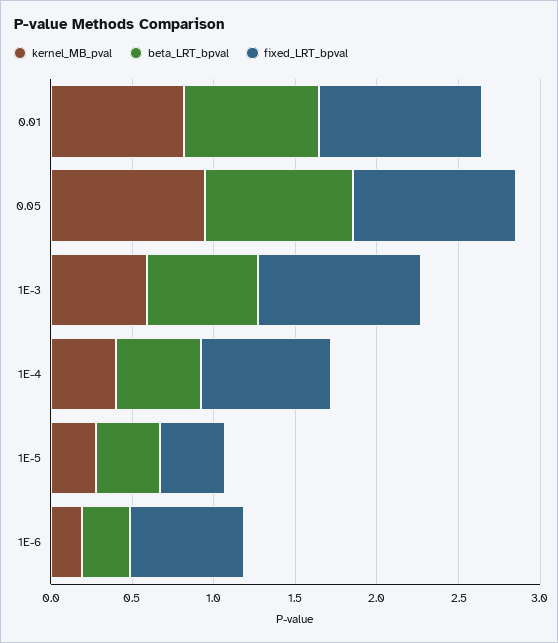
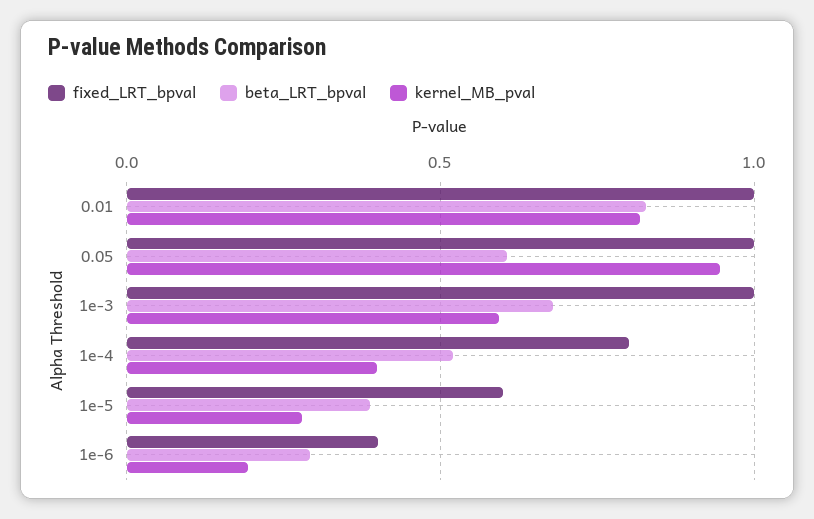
beta_LRT_bpval, 0.05: 0.9 -> 0.6
fixed_LRT_bpval, 1E-5: 0.4 -> 0.6
fixed_LRT_bpval, 1E-6: 0.7 -> 0.4

